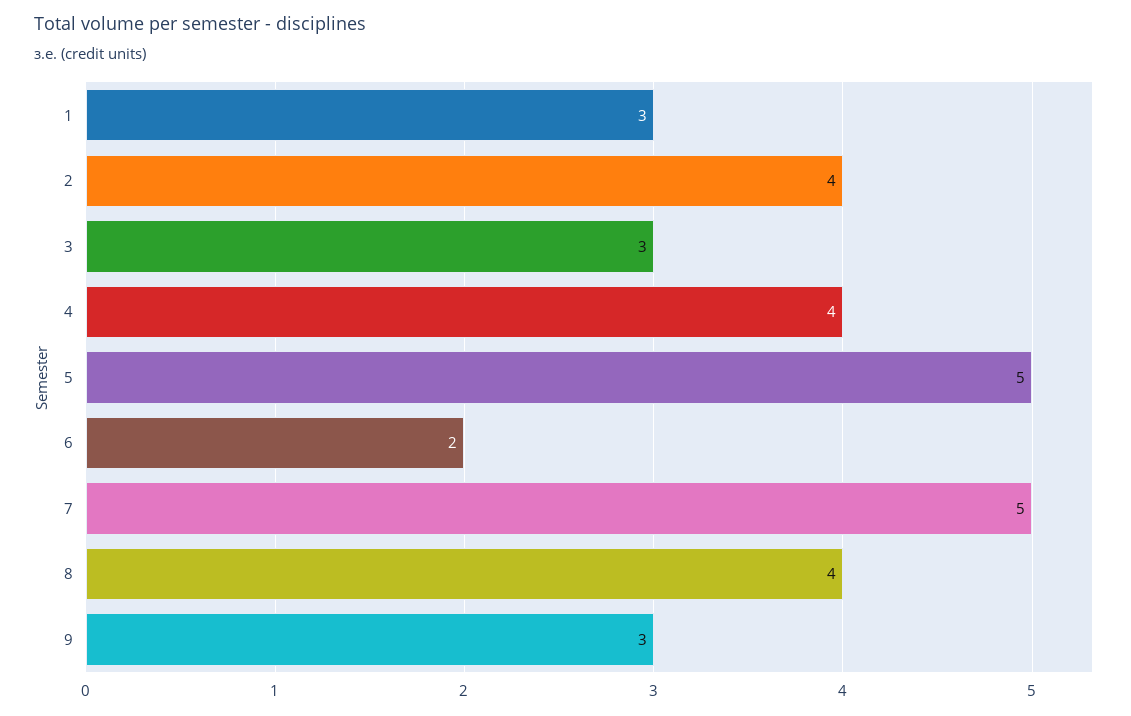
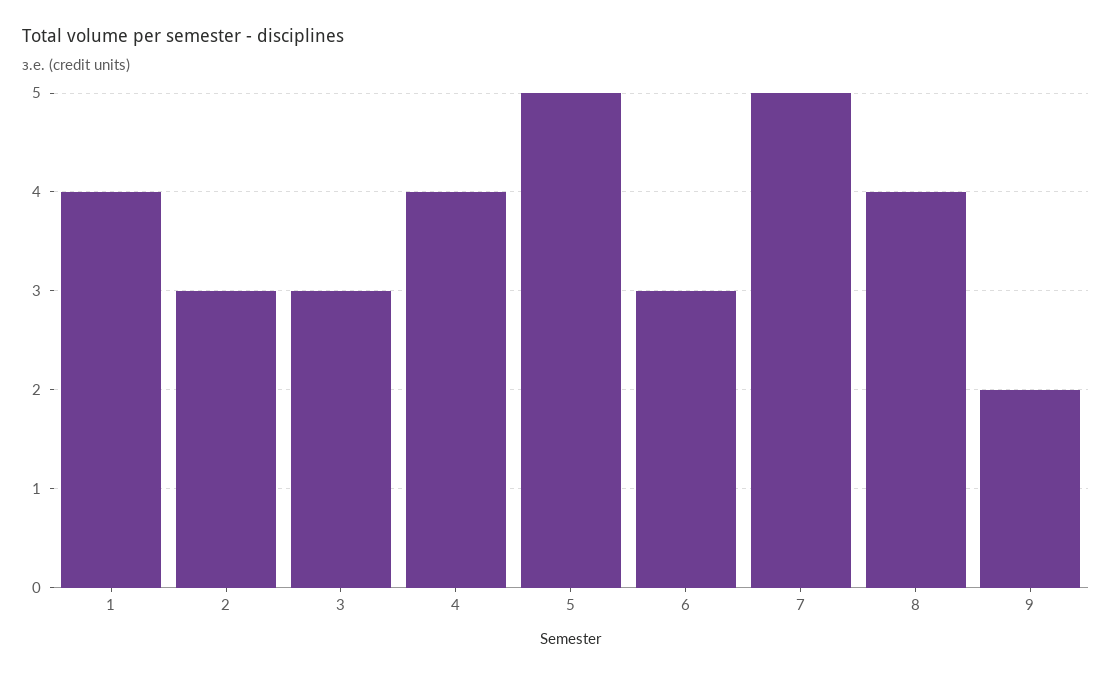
1: 3 -> 4
2: 4 -> 3
6: 2 -> 3
9: 3 -> 2

